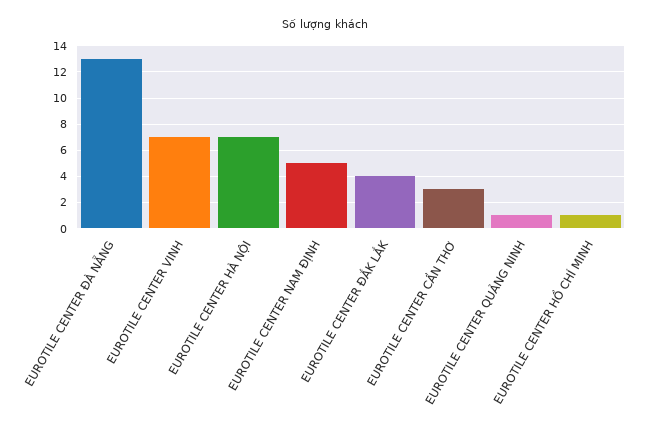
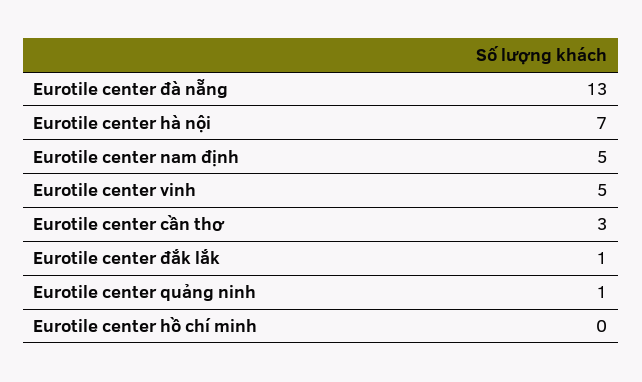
EUROTILE CENTER VINH: 7 -> 5
EUROTILE CENTER ĐẮK LẮK: 4 -> 1
EUROTILE CENTER HỒ CHÍ MINH: 1 -> 0

